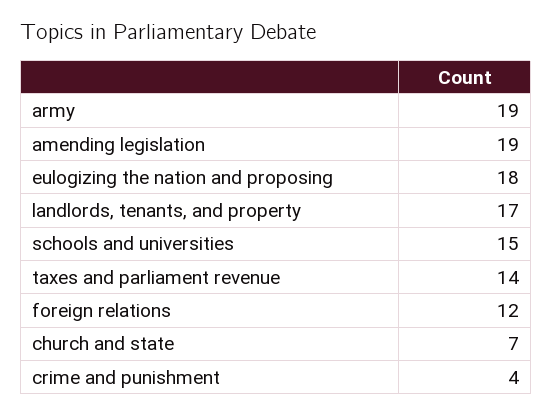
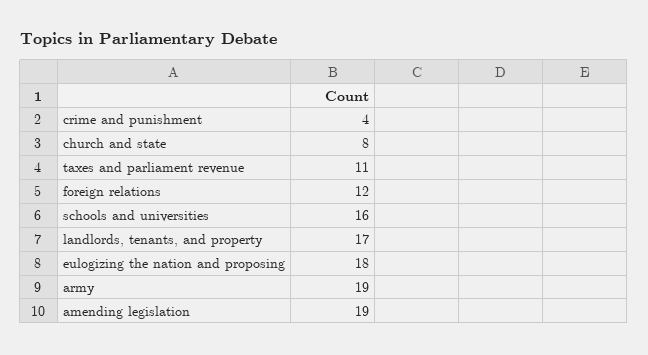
schools and universities: 15 -> 16
taxes and parliament revenue: 14 -> 11
church and state: 7 -> 8

